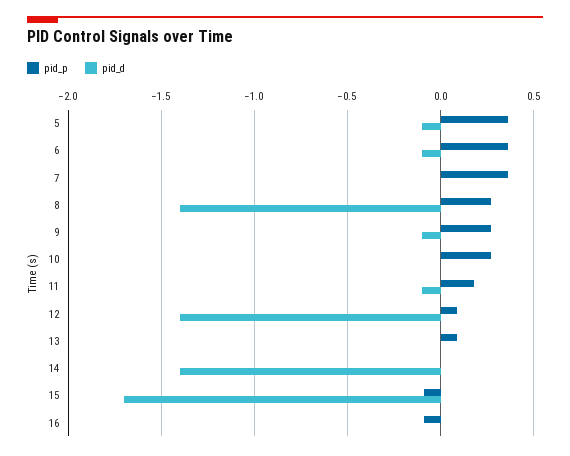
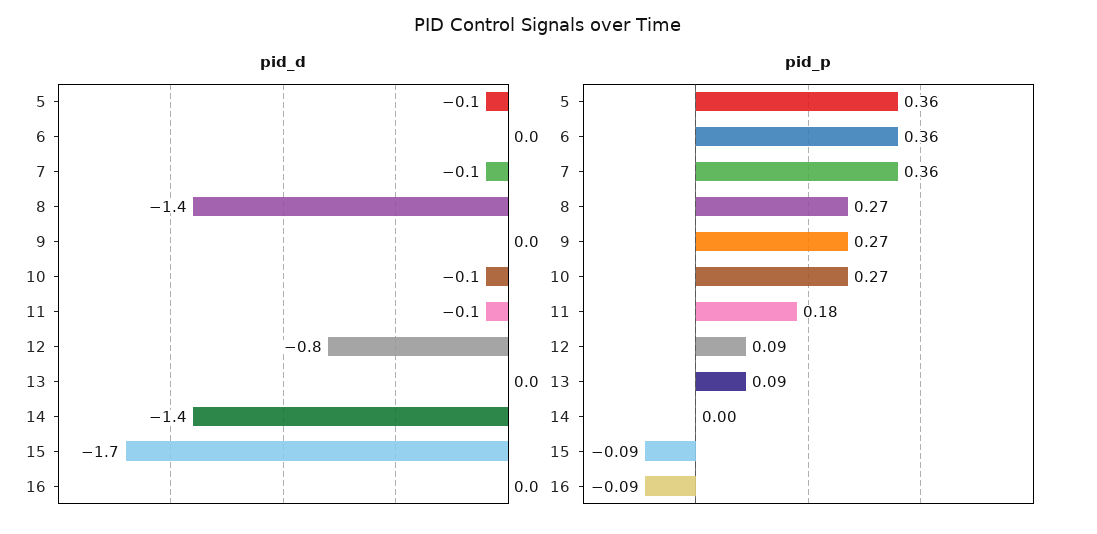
pid_d, 6: -0.1 -> 0
pid_d, 7: 0 -> -0.1
pid_d, 9: -0.1 -> 0
pid_d, 10: 0 -> -0.1
pid_d, 12: -1.4 -> -0.8

